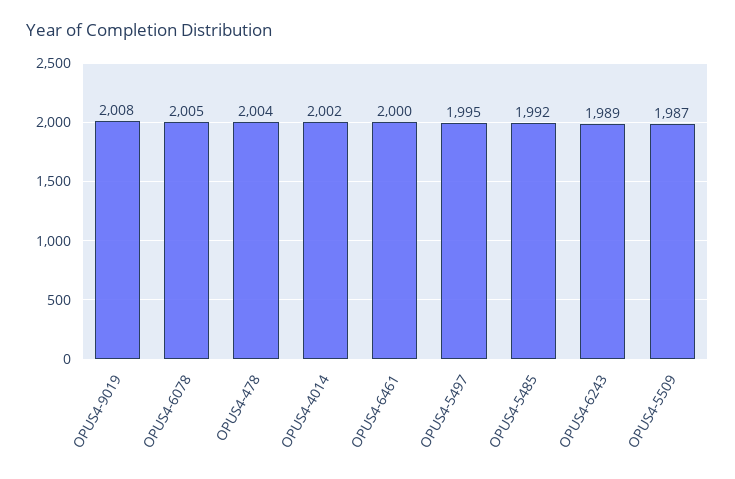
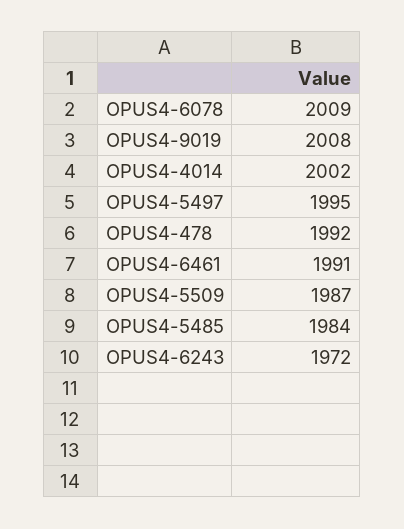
OPUS4-6078: 2005 -> 2009
OPUS4-478: 2004 -> 1992
OPUS4-6461: 2000 -> 1991
OPUS4-5485: 1992 -> 1984
OPUS4-6243: 1989 -> 1972

